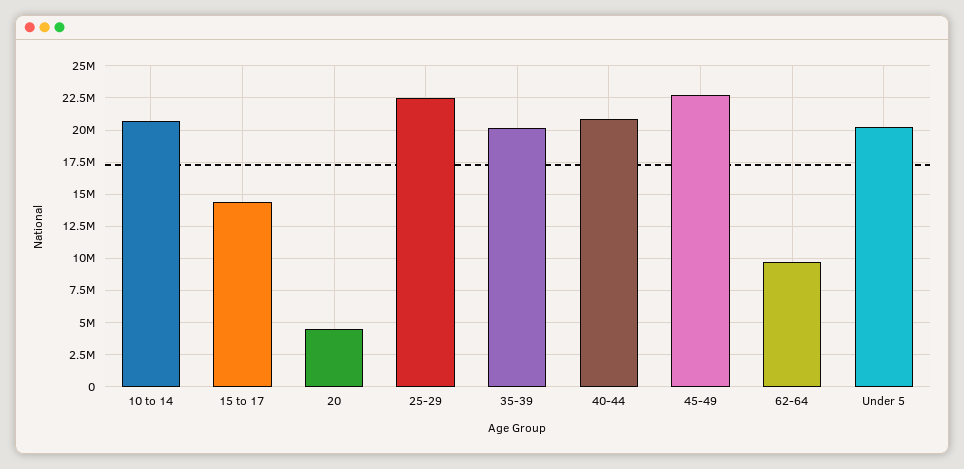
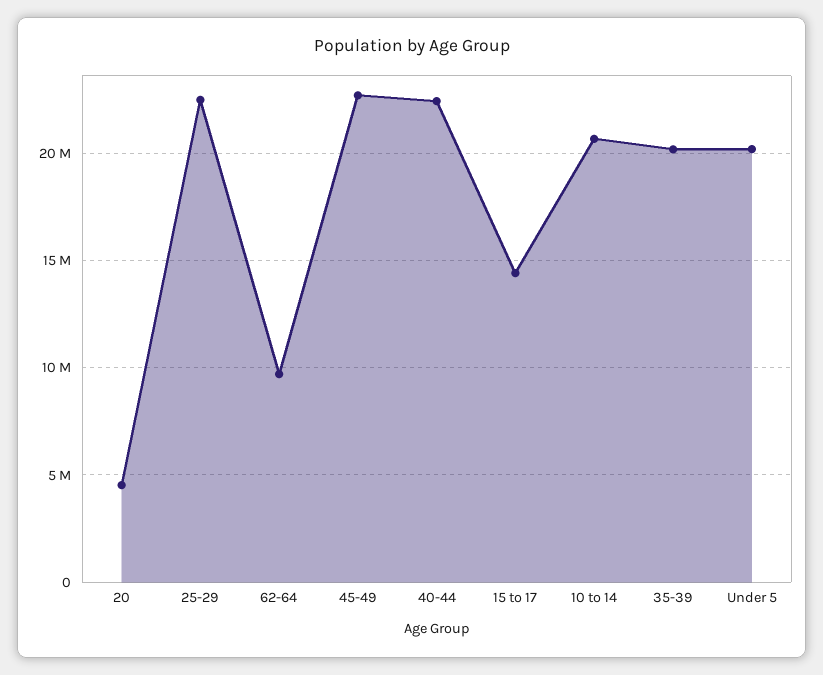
40-44: 21000000 -> 22500000

